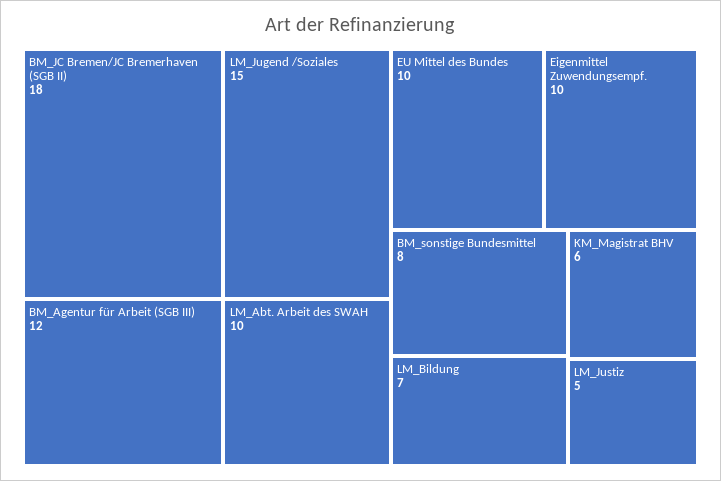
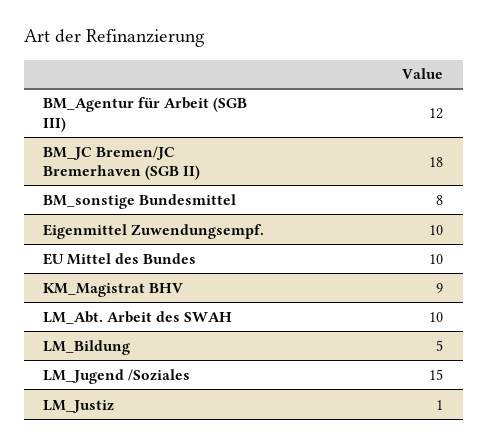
LM_Bildung: 7 -> 5
KM_Magistrat BHV: 6 -> 9
LM_Justiz: 5 -> 1

